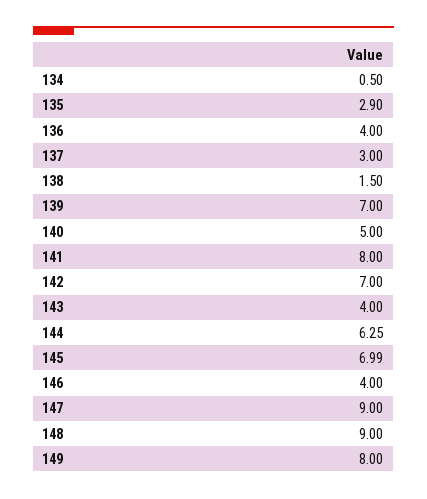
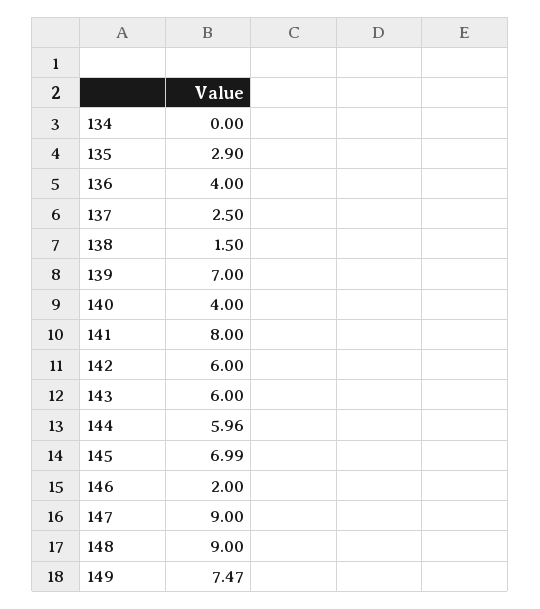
134: 0.5 -> 0
137: 3 -> 2.5
140: 5 -> 4
142: 7 -> 6
143: 4 -> 6
144: 6.25 -> 5.96
146: 4 -> 2
149: 8 -> 7.47

